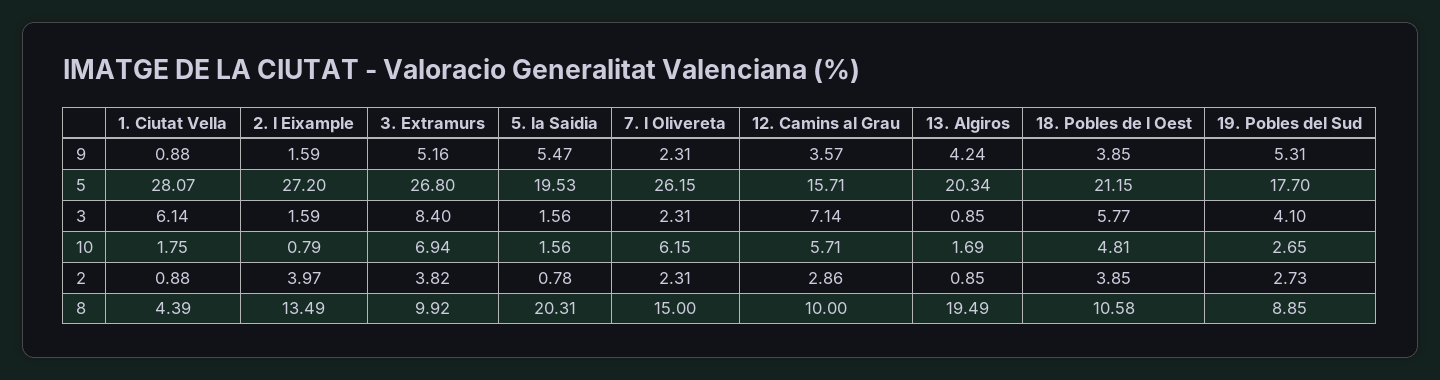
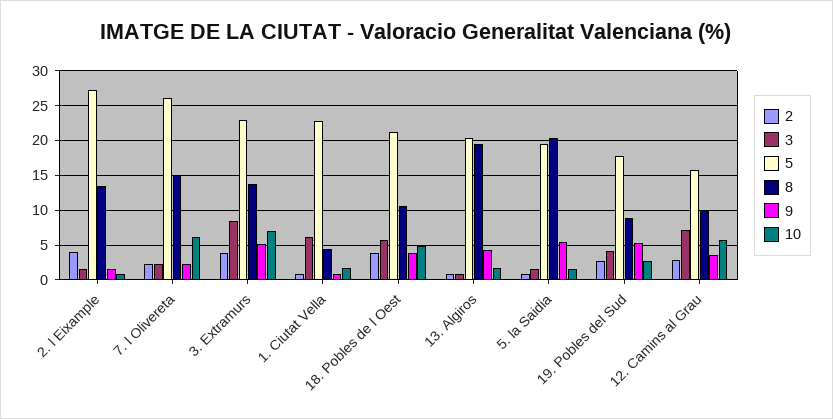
5, 1. Ciutat Vella: 28.07 -> 23
5, 3. Extramurs: 26.8 -> 23
8, 3. Extramurs: 9.92 -> 14

